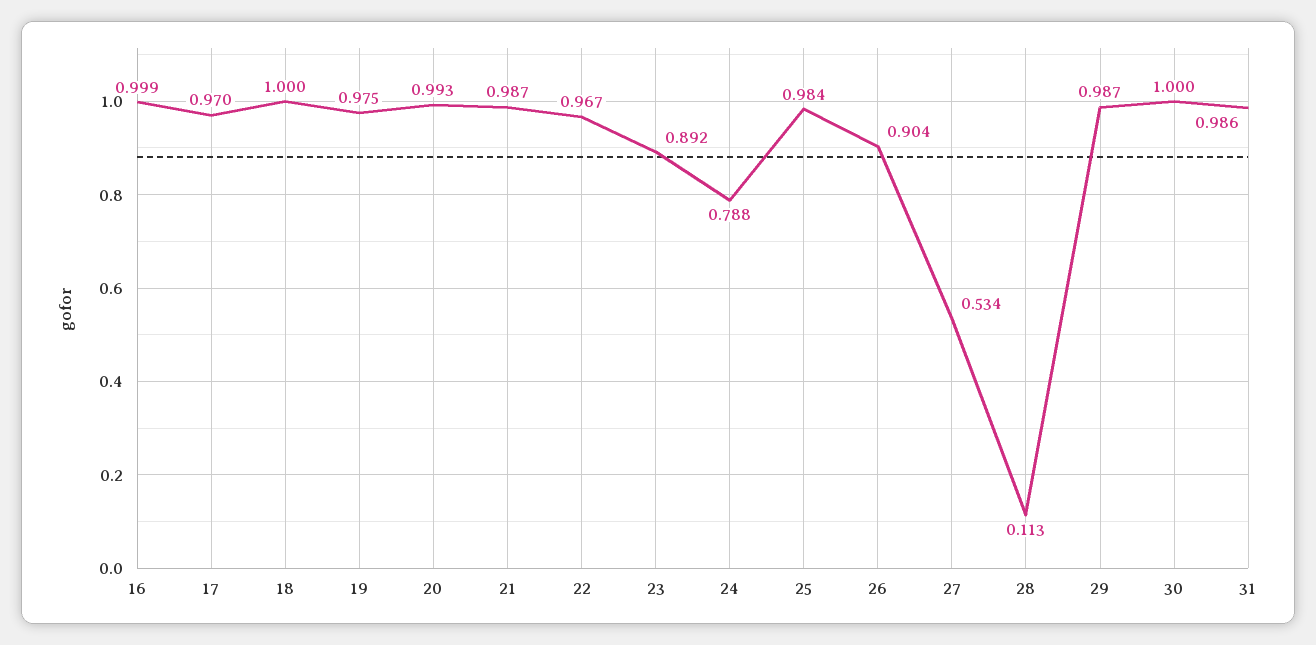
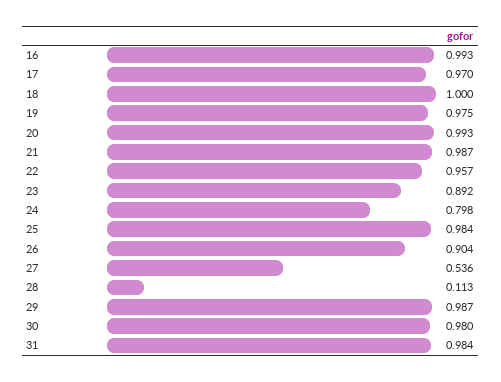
16: 0.999 -> 0.993
22: 0.967 -> 0.957
24: 0.788 -> 0.798
27: 0.534 -> 0.536
30: 1 -> 0.98
31: 0.986 -> 0.984

